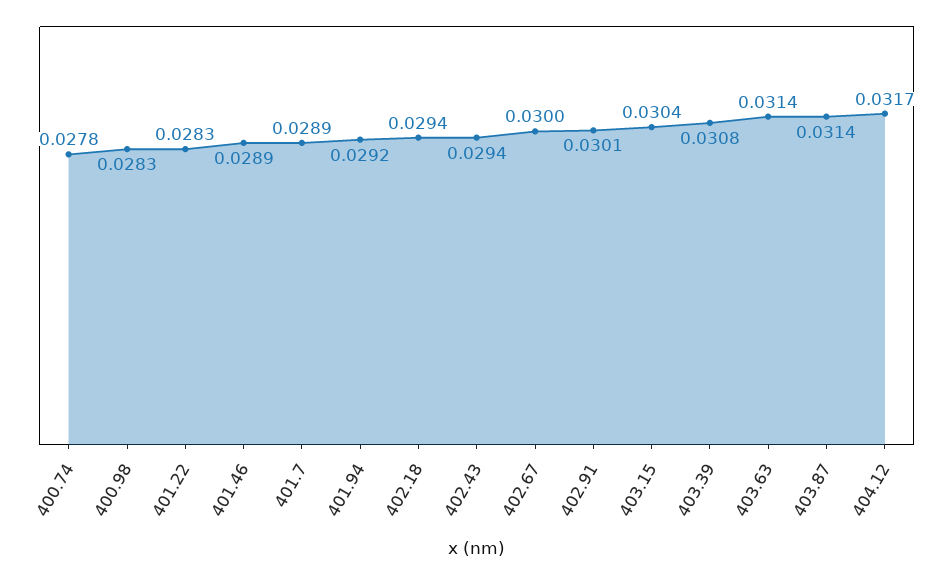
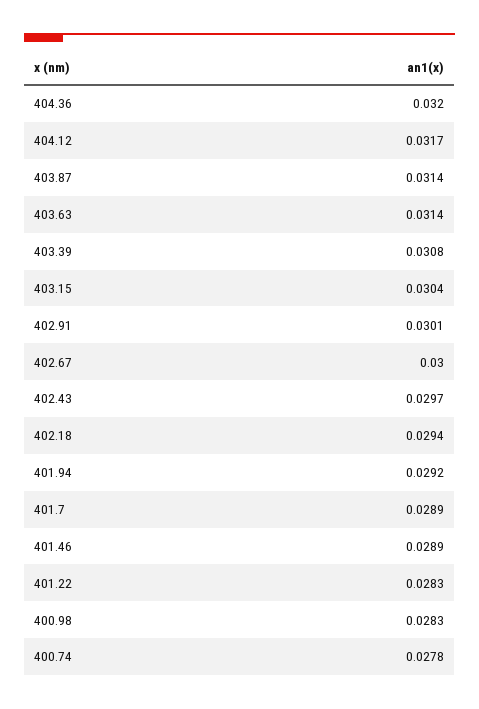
402.43: 0.0294 -> 0.0297
404.36: none -> 0.032

